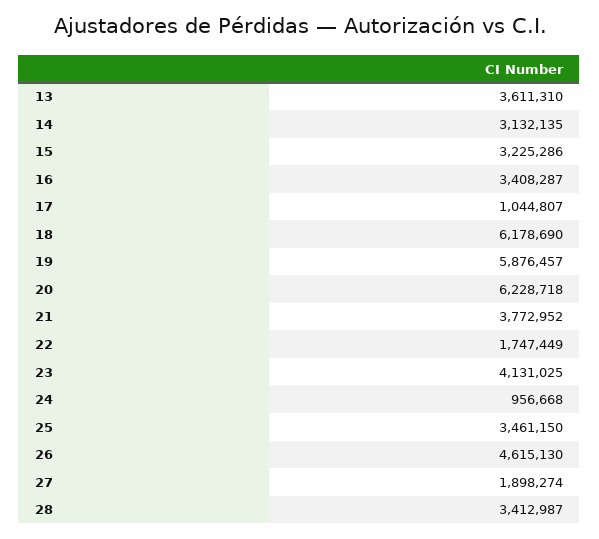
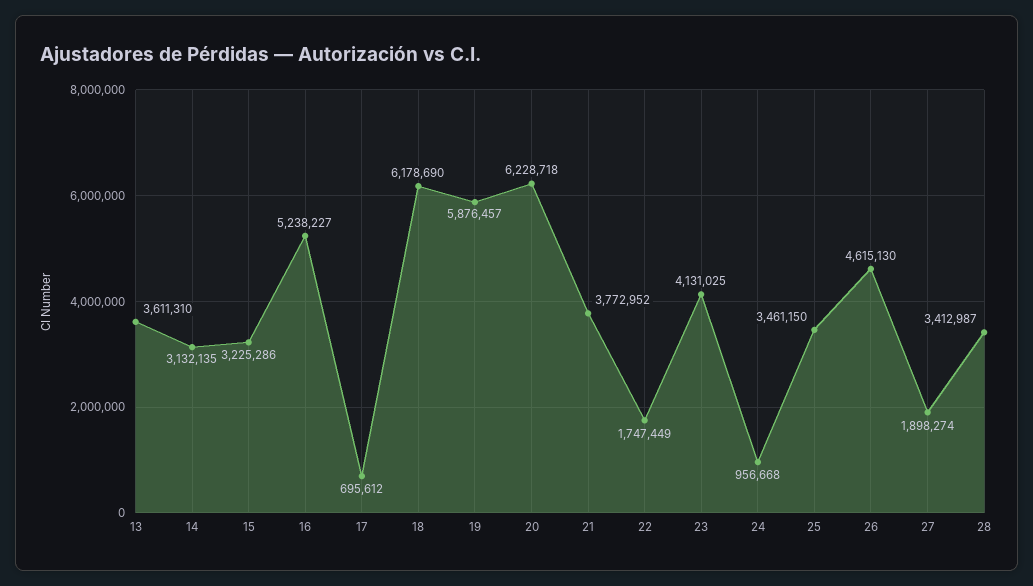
16: 3408287 -> 5238227
17: 1044807 -> 695612

